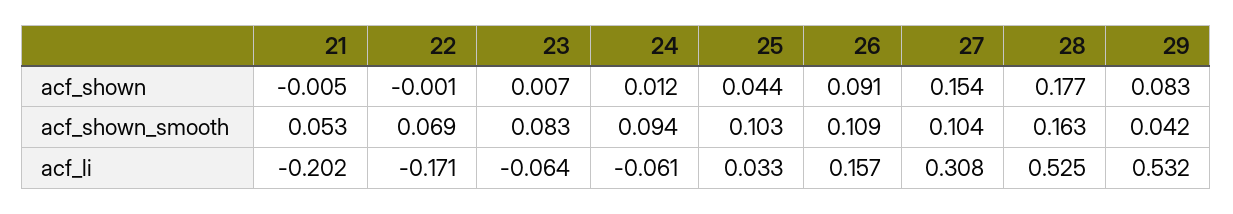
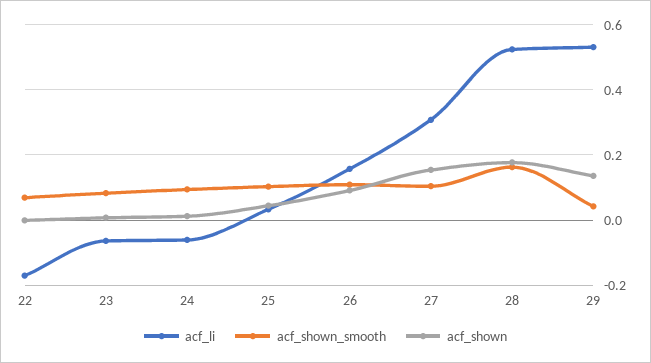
acf_shown, 21: -0.005 -> none
acf_shown, 29: 0.083 -> 0.14
acf_shown_smooth, 21: 0.053 -> none
acf_li, 21: -0.202 -> none

